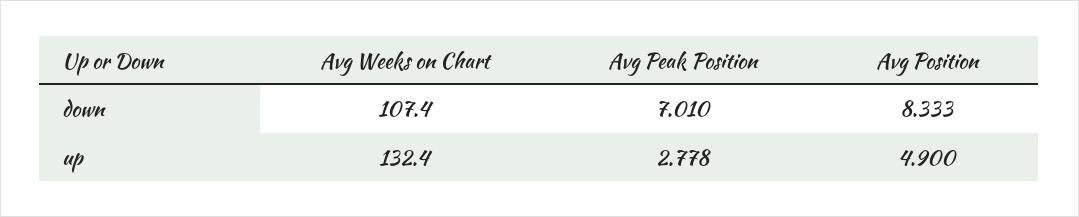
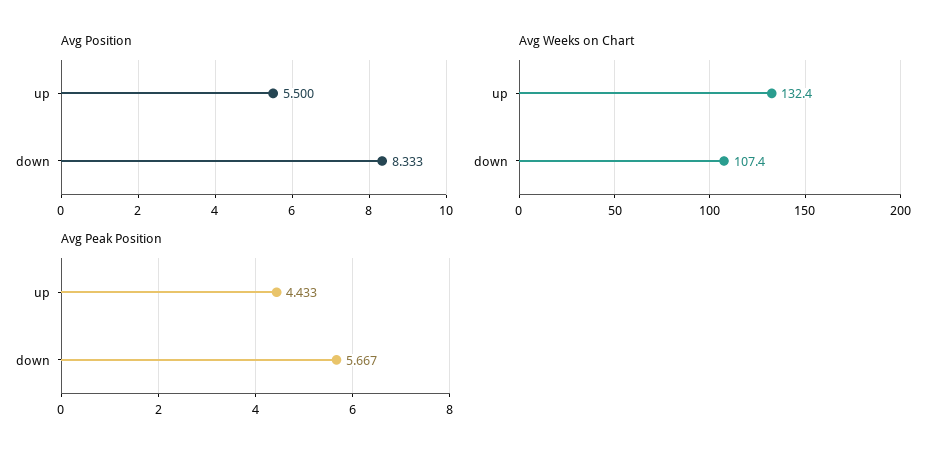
Avg Peak Position, down: 7.01 -> 5.667
Avg Peak Position, up: 2.778 -> 4.433
Avg Position, up: 4.9 -> 5.5

